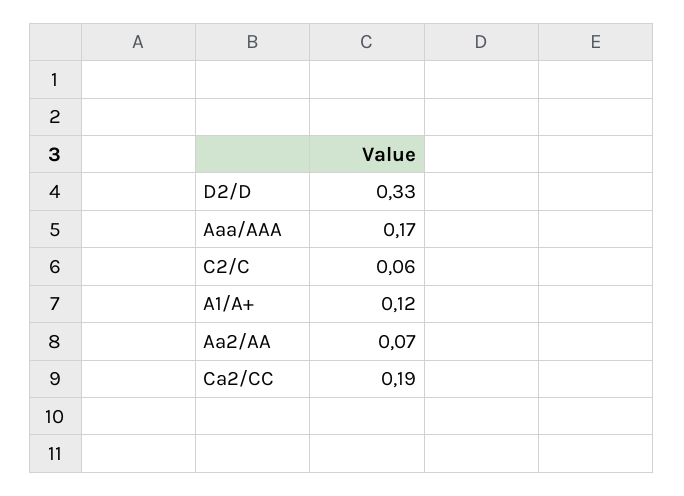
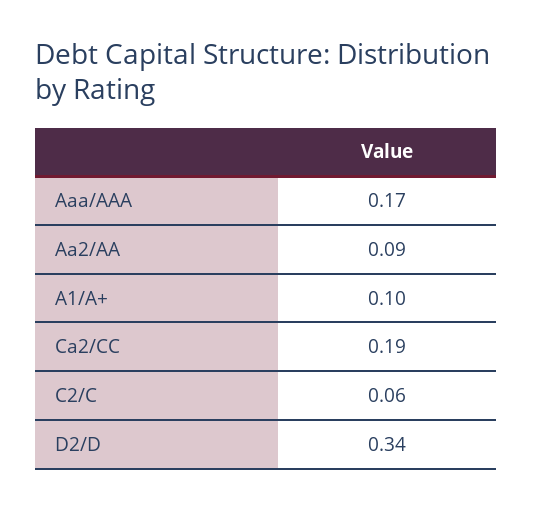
D2/D: 0.33 -> 0.34
A1/A+: 0.12 -> 0.1
Aa2/AA: 0.07 -> 0.09

